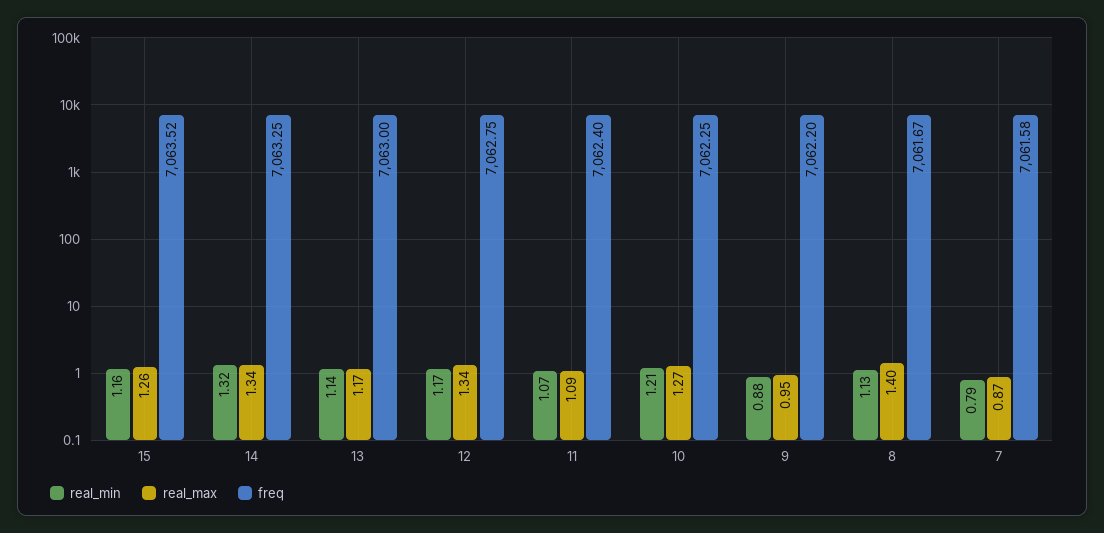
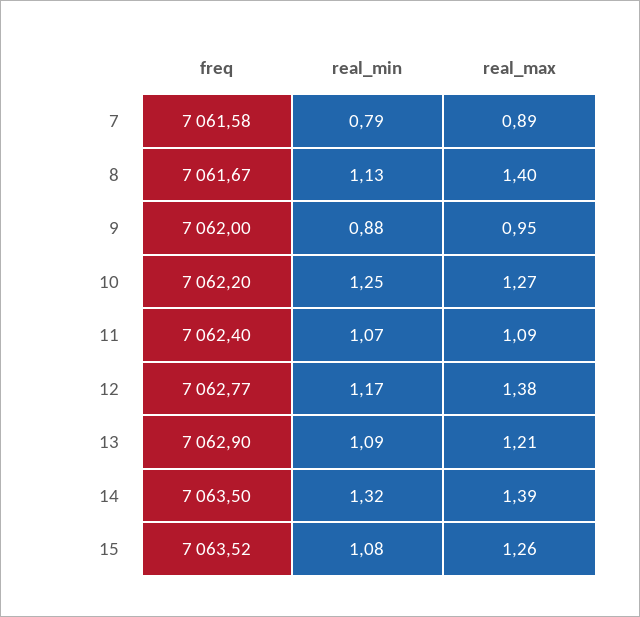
real_min, 15: 1.16 -> 1.08
real_max, 14: 1.34 -> 1.39
freq, 14: 7063.25 -> 7063.5
real_min, 13: 1.14 -> 1.09
real_max, 13: 1.17 -> 1.21
freq, 13: 7063 -> 7062.9
real_max, 12: 1.34 -> 1.38
freq, 12: 7062.75 -> 7062.77
real_min, 10: 1.21 -> 1.25
freq, 10: 7062.25 -> 7062.2
freq, 9: 7062.2 -> 7062
real_max, 7: 0.87 -> 0.89

